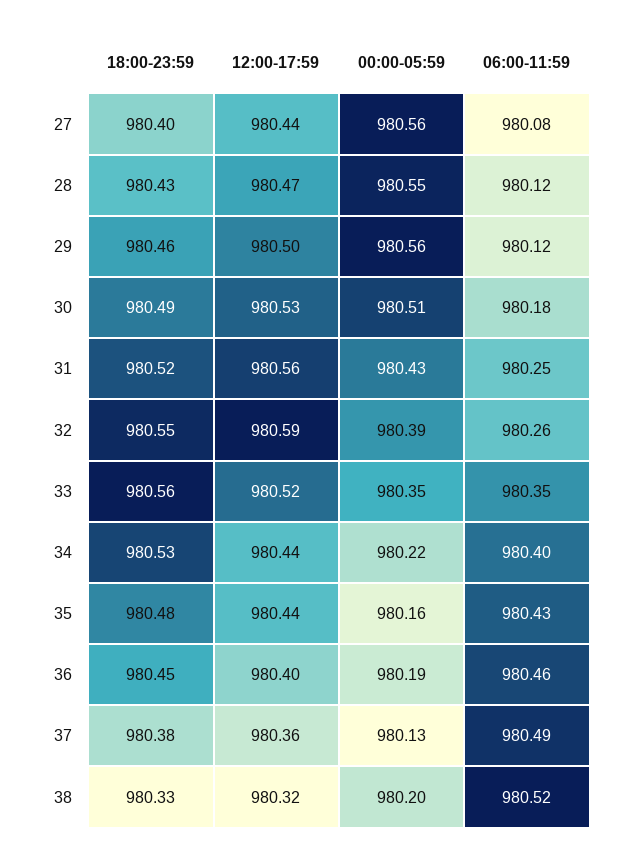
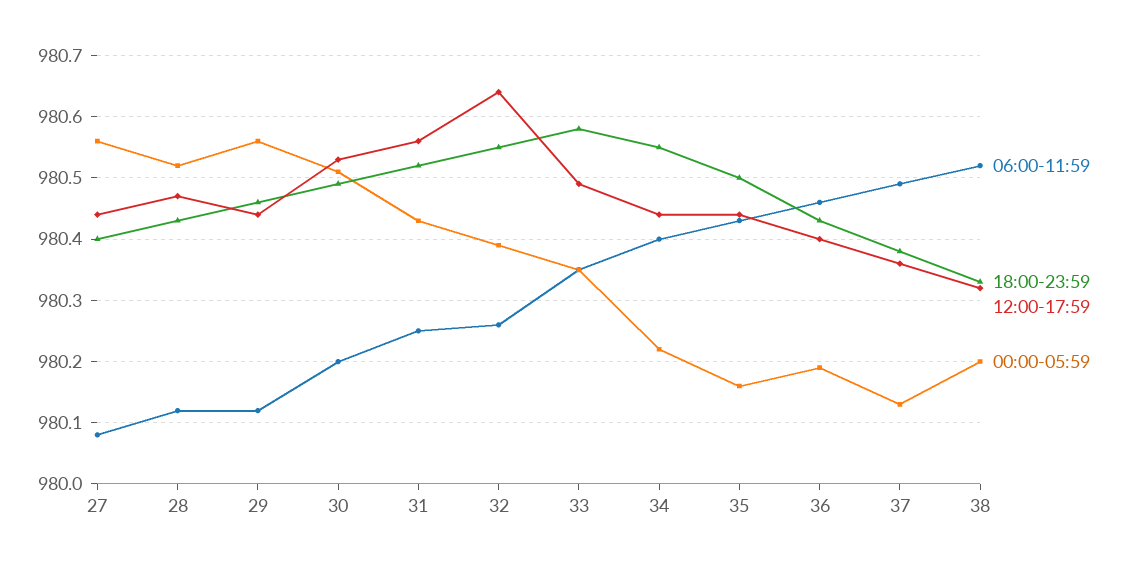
00:00-05:59, 28: 980.55 -> 980.52
12:00-17:59, 29: 980.5 -> 980.44
06:00-11:59, 30: 980.18 -> 980.2
12:00-17:59, 32: 980.59 -> 980.64
18:00-23:59, 33: 980.56 -> 980.58
12:00-17:59, 33: 980.52 -> 980.49
18:00-23:59, 34: 980.53 -> 980.55
18:00-23:59, 35: 980.48 -> 980.5
18:00-23:59, 36: 980.45 -> 980.43

